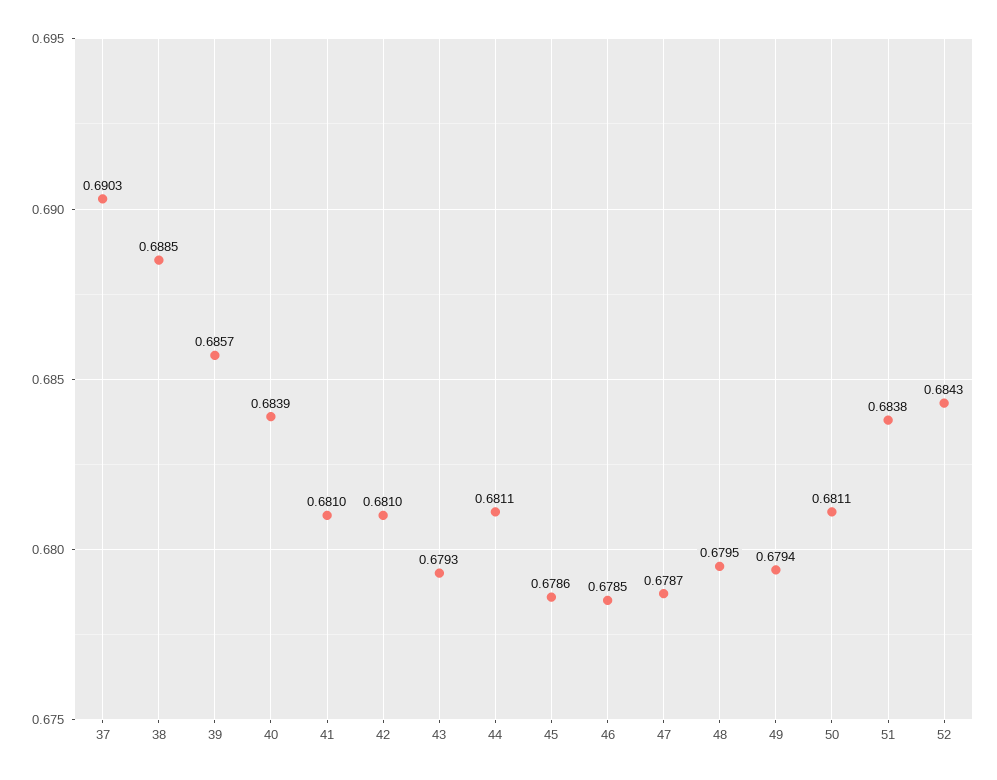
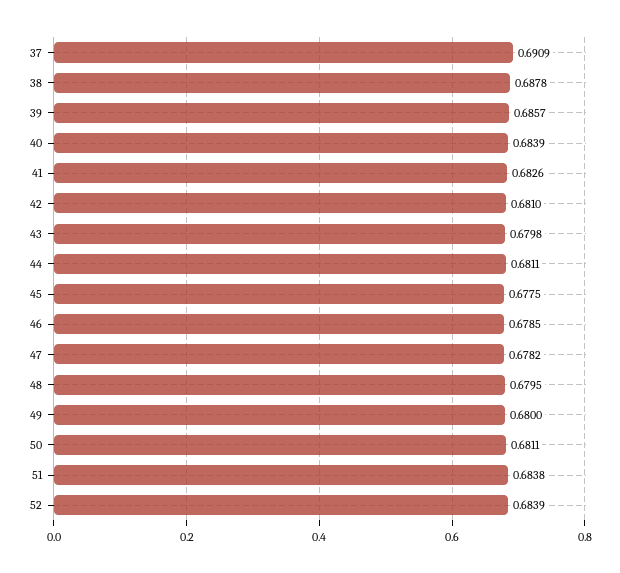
37: 0.6903 -> 0.6909
38: 0.6885 -> 0.6878
41: 0.681 -> 0.6826
43: 0.6793 -> 0.6798
45: 0.6786 -> 0.6775
47: 0.6787 -> 0.6782
49: 0.6794 -> 0.68
52: 0.6843 -> 0.6839

